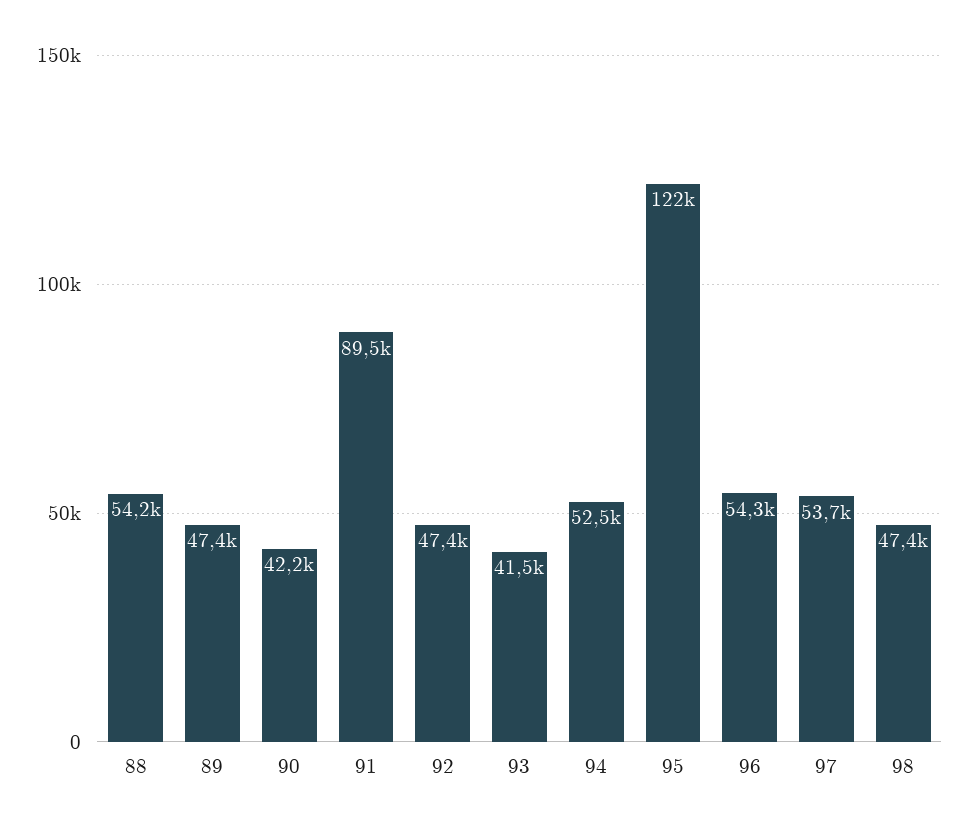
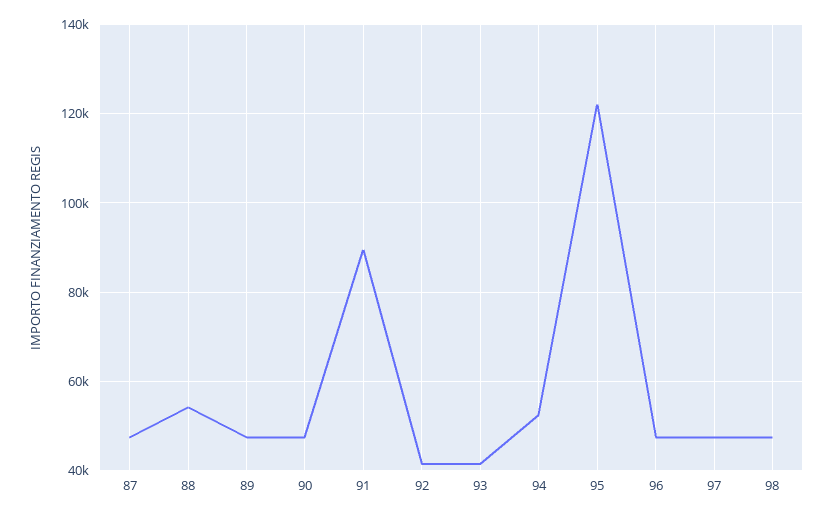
90: 42200 -> 48000
92: 47400 -> 42000
96: 54300 -> 48000
97: 53700 -> 48000
87: none -> 48000

